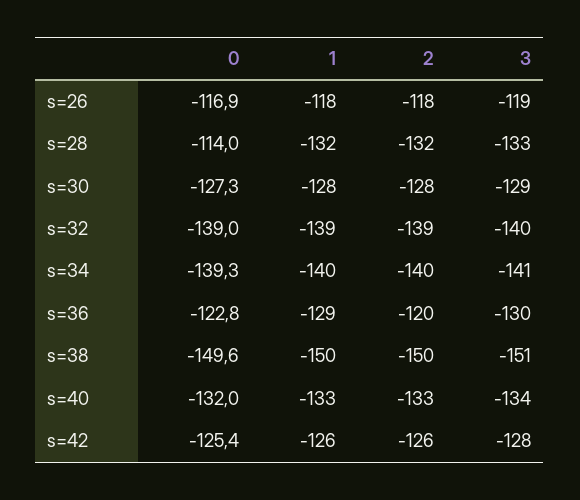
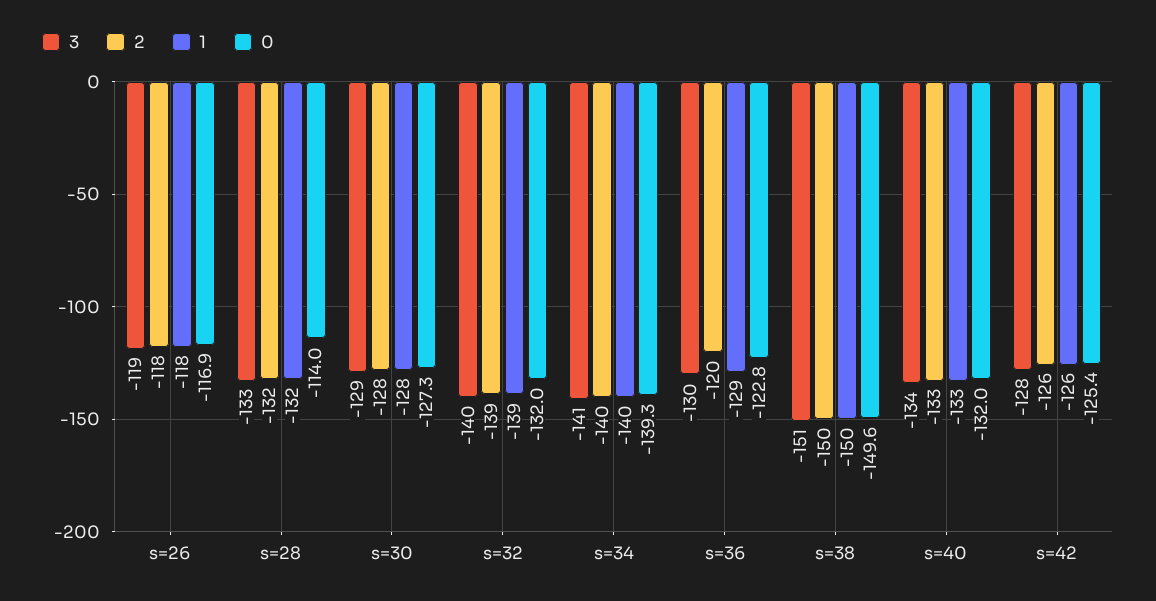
0, s=32: -139 -> -132

